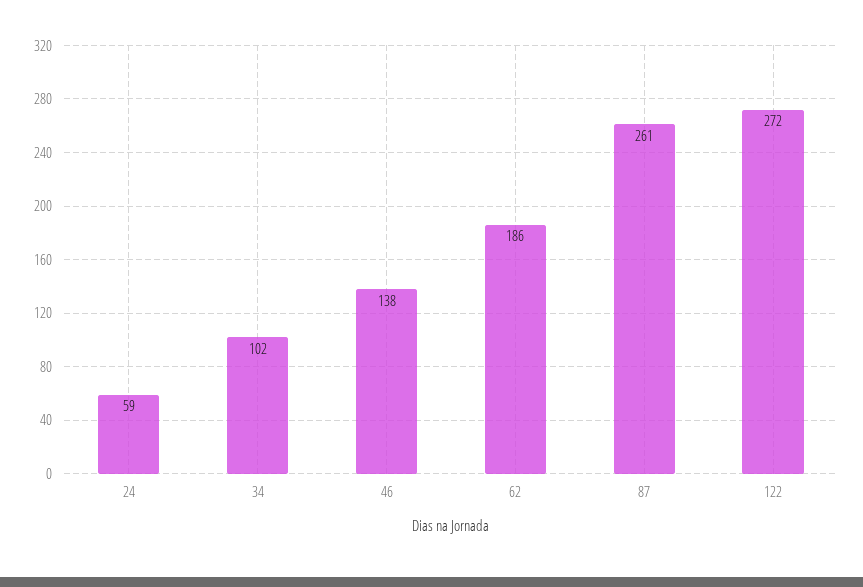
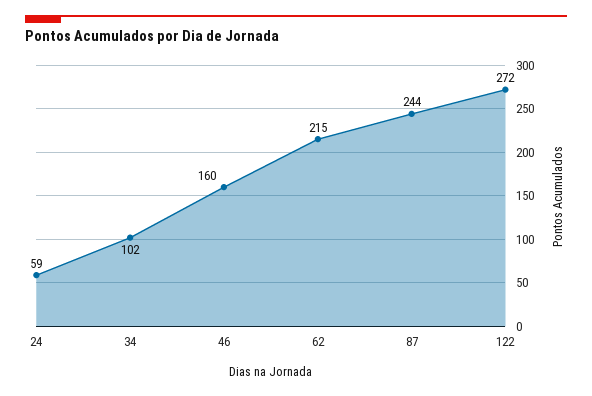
46: 138 -> 160
62: 186 -> 215
87: 261 -> 244

